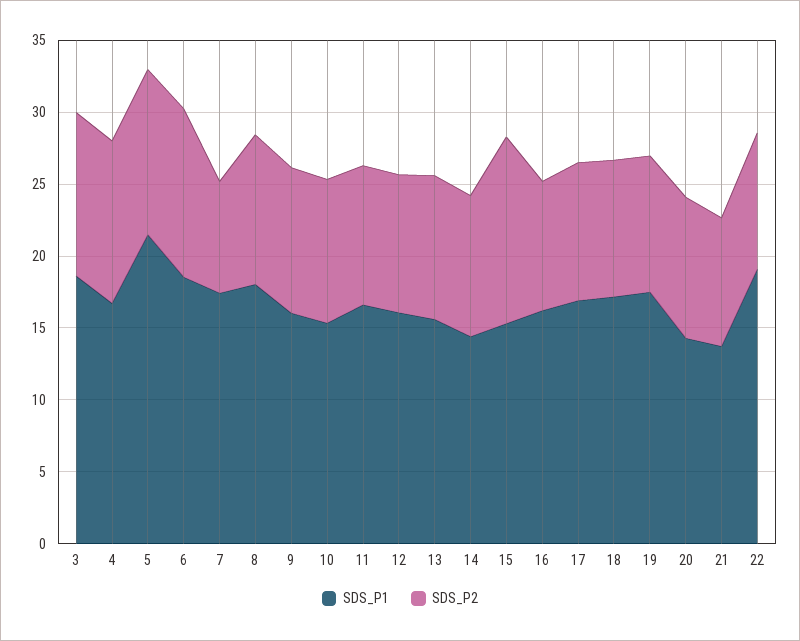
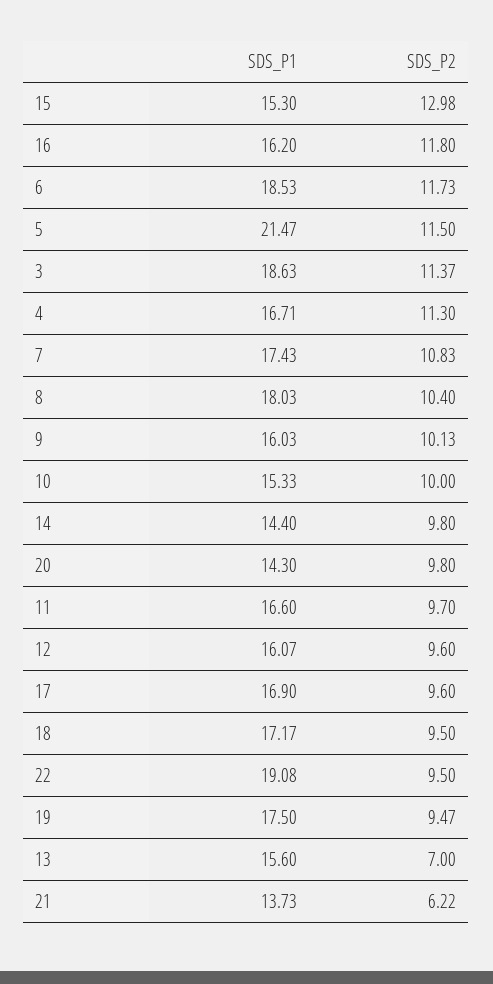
SDS_P2, 7: 8 -> 10.83
SDS_P2, 13: 10 -> 7
SDS_P2, 16: 9 -> 11.8
SDS_P2, 21: 9 -> 6.22

